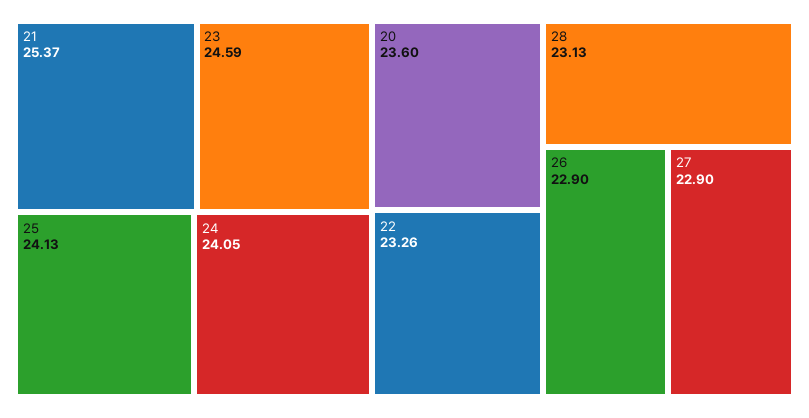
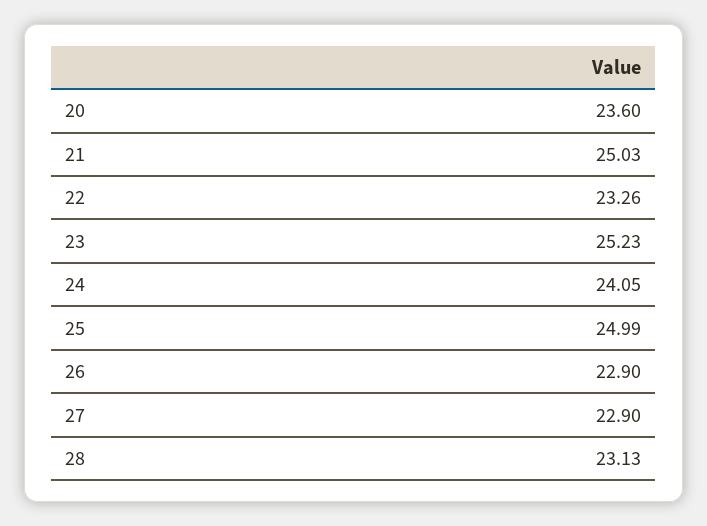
21: 25.37 -> 25.03
23: 24.59 -> 25.23
25: 24.13 -> 24.99

